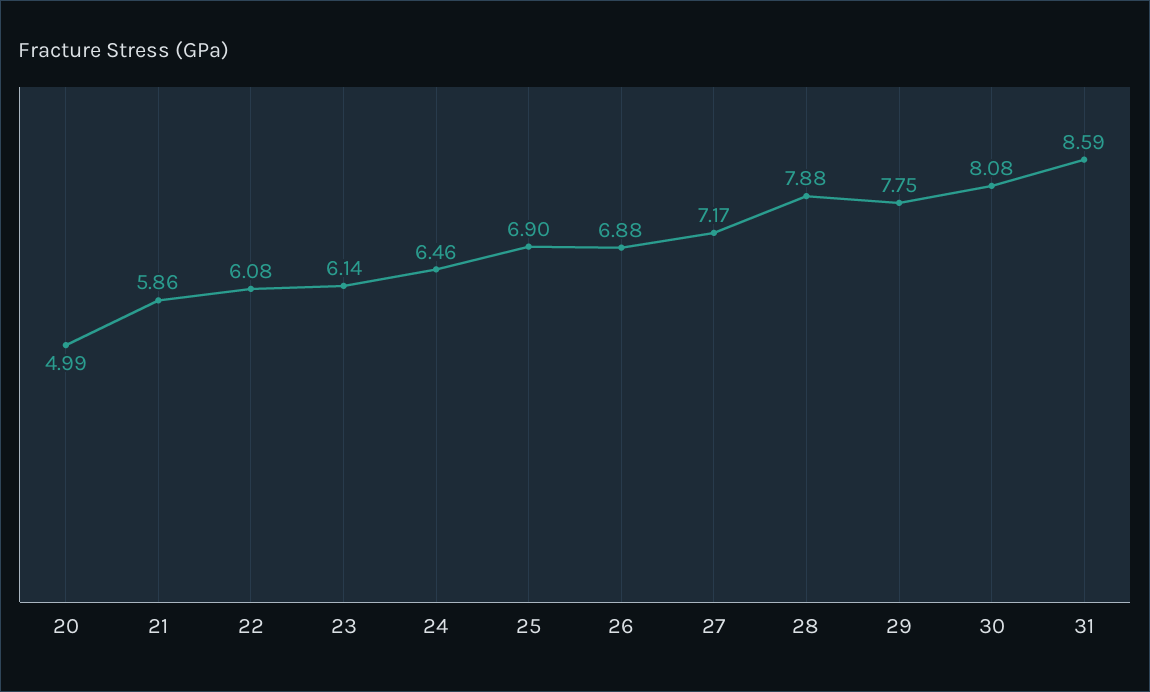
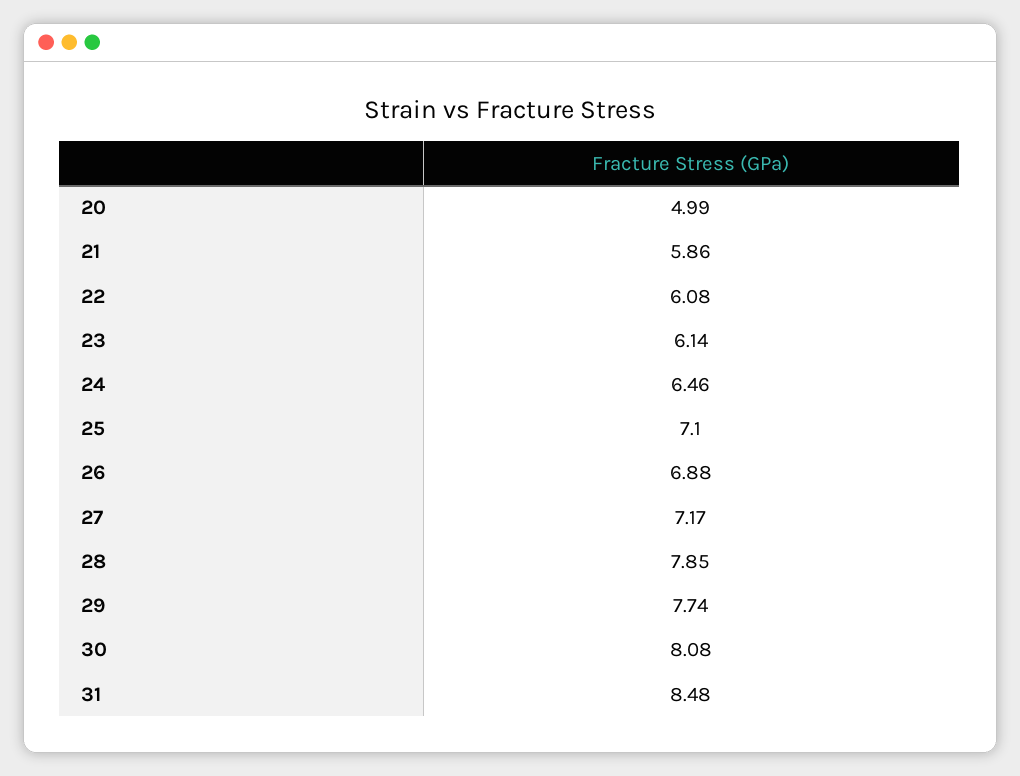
25: 6.9 -> 7.1
28: 7.88 -> 7.85
29: 7.75 -> 7.74
31: 8.59 -> 8.48

